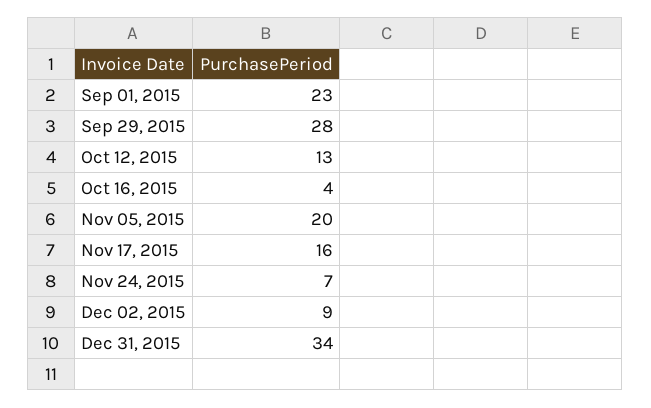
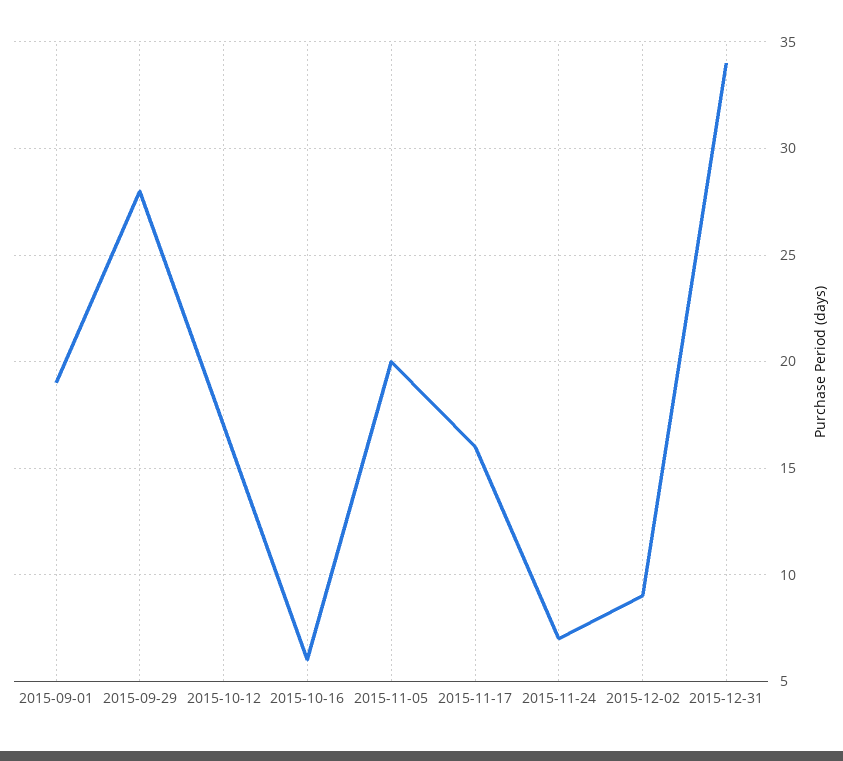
Sep 01, 2015: 23 -> 19
Oct 12, 2015: 13 -> 17
Oct 16, 2015: 4 -> 6

